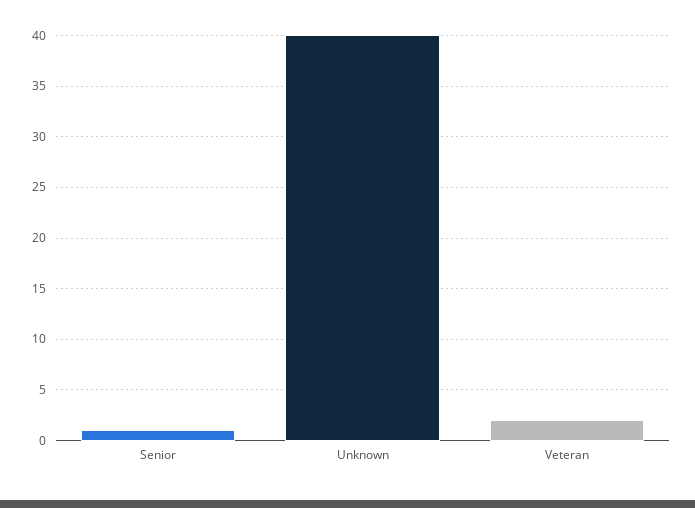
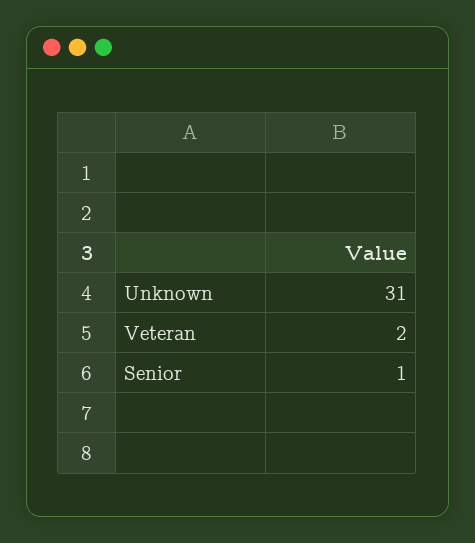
Unknown: 40 -> 31

